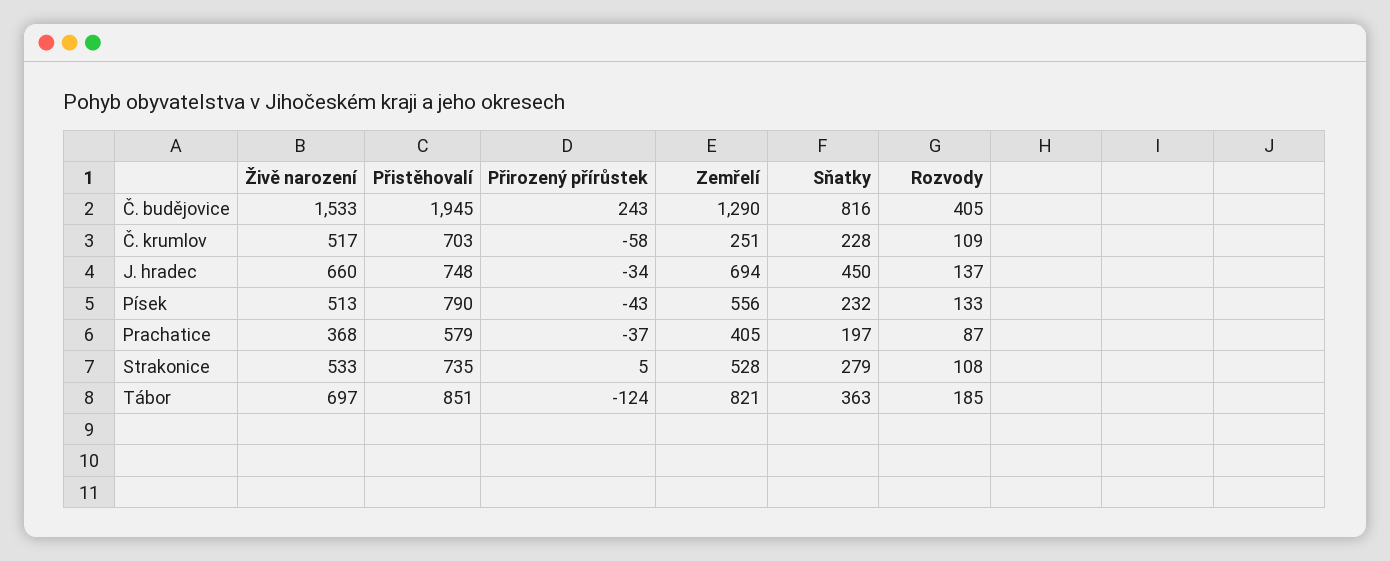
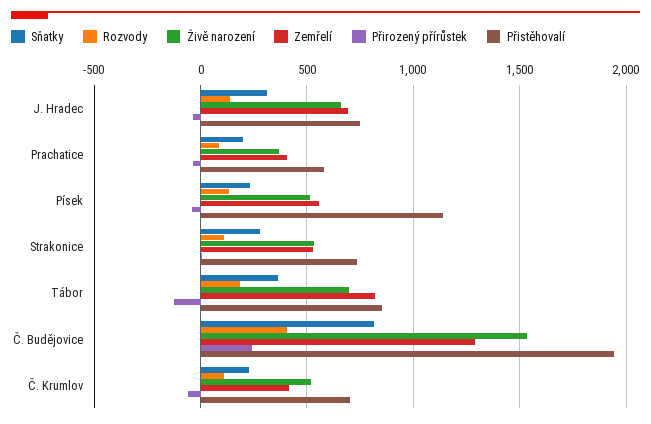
Zemřelí, Č. krumlov: 251 -> 400
Sňatky, J. hradec: 450 -> 300
Přistěhovalí, Písek: 790 -> 1150

